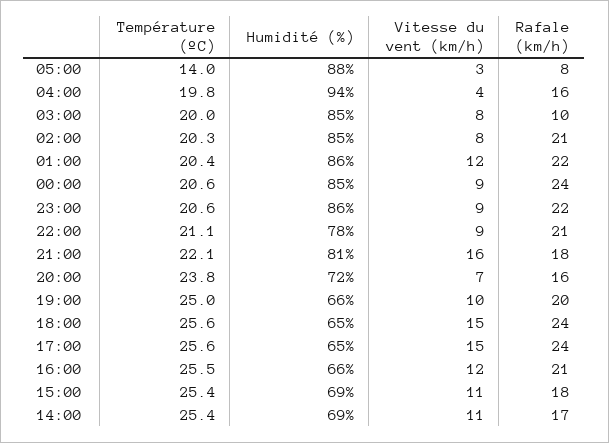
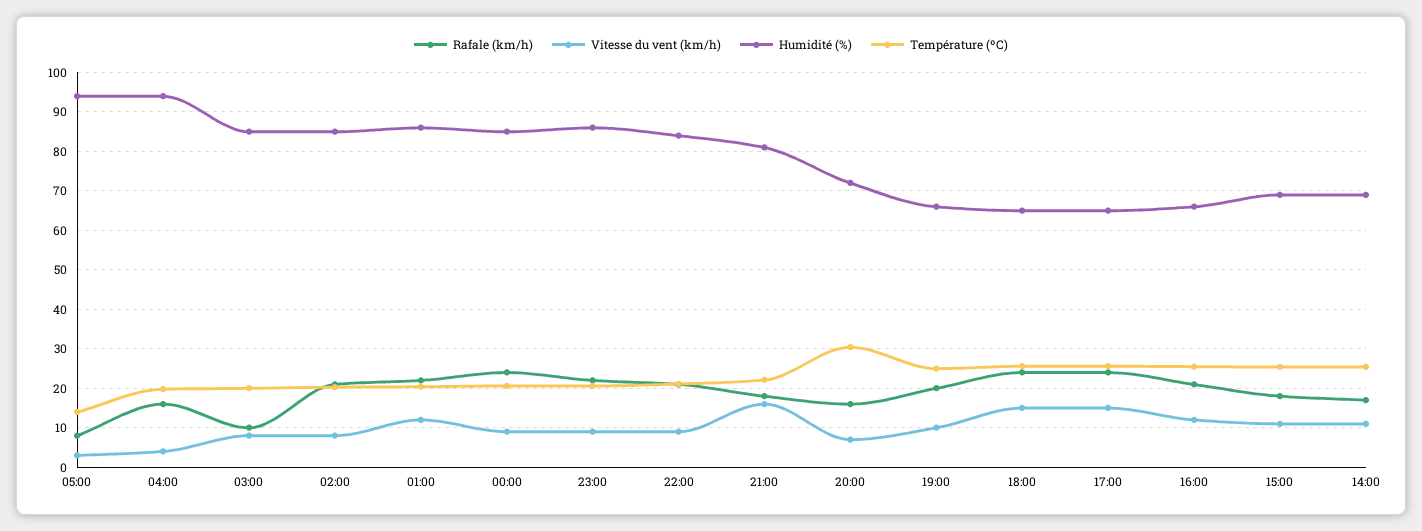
Humidité (%), 05:00: 88 -> 94
Humidité (%), 22:00: 78 -> 84
Température (ºC), 20:00: 23.8 -> 30

